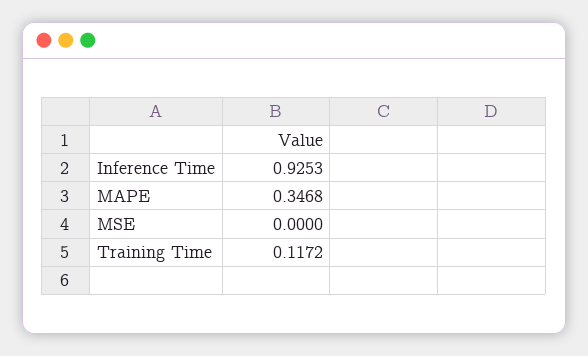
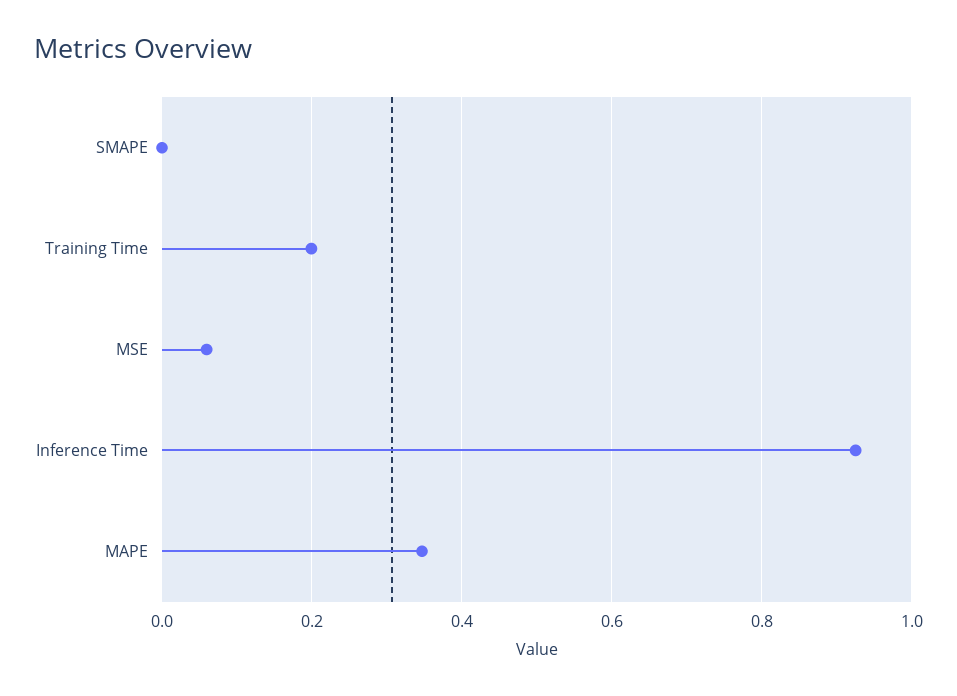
MSE: 0 -> 0.06
Training Time: 0.1172 -> 0.2
SMAPE: none -> 0

